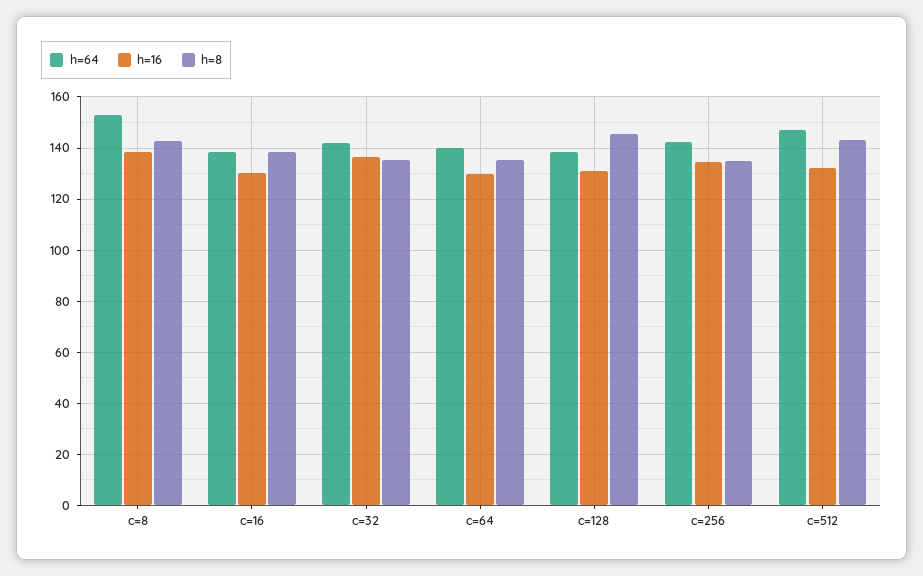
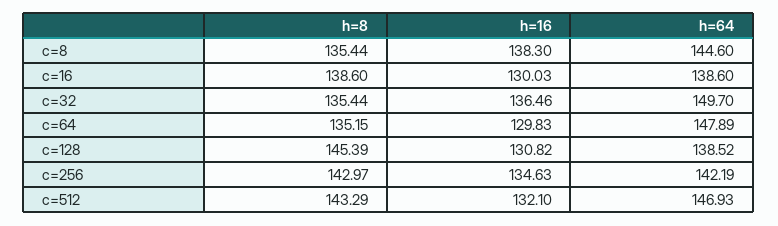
h=64, c=8: 152.5 -> 144.6
h=8, c=8: 142.5 -> 135.44
h=64, c=32: 142.5 -> 149.7
h=64, c=64: 140 -> 147.89
h=8, c=256: 135 -> 142.97

